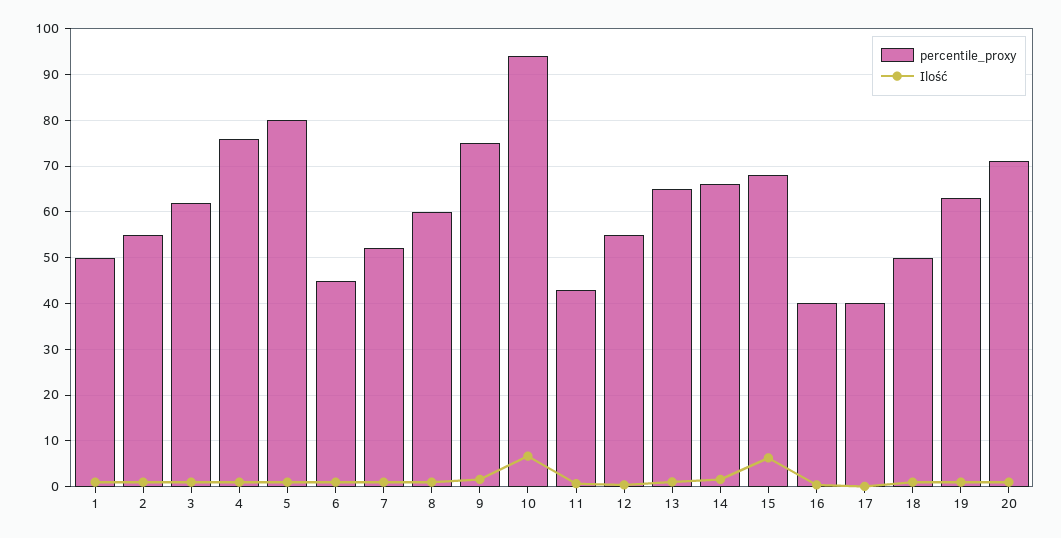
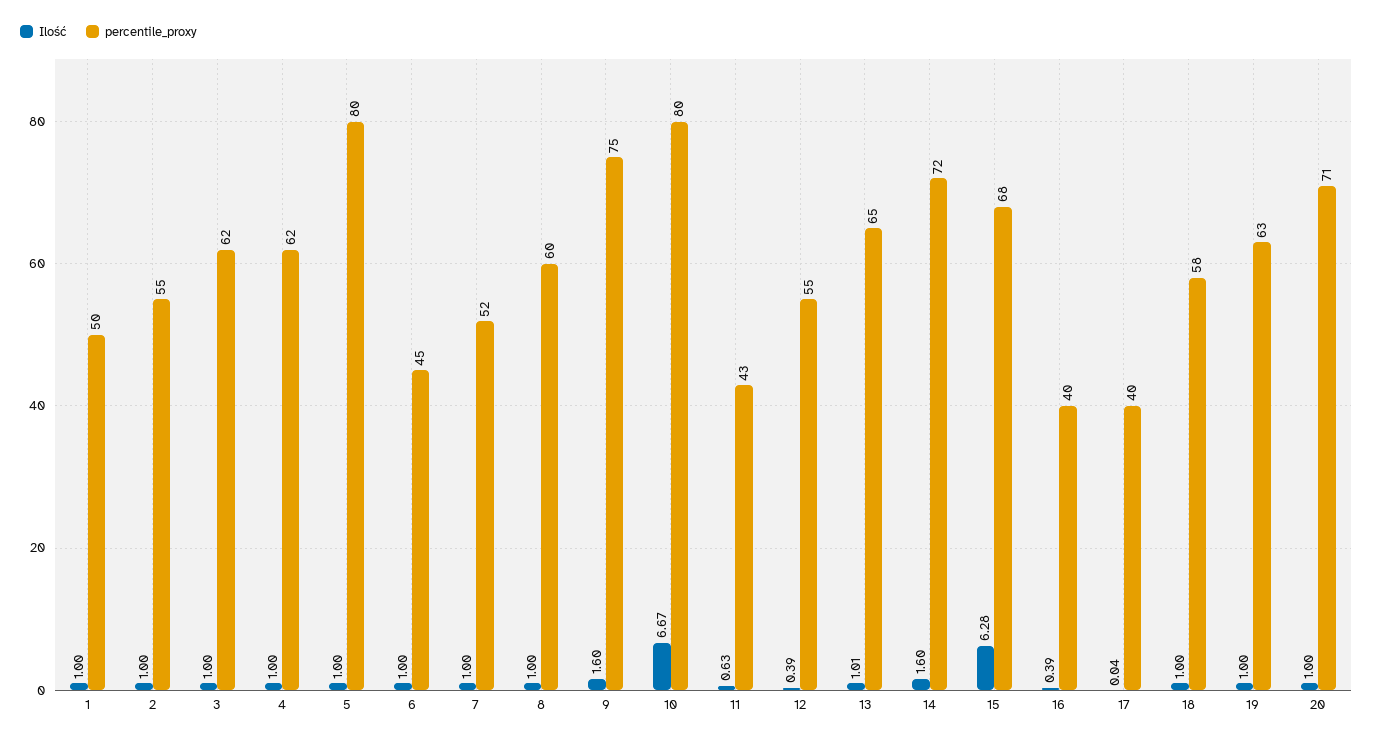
percentile_proxy, 4: 76 -> 62
percentile_proxy, 10: 94 -> 80
percentile_proxy, 14: 66 -> 72
percentile_proxy, 18: 50 -> 58

